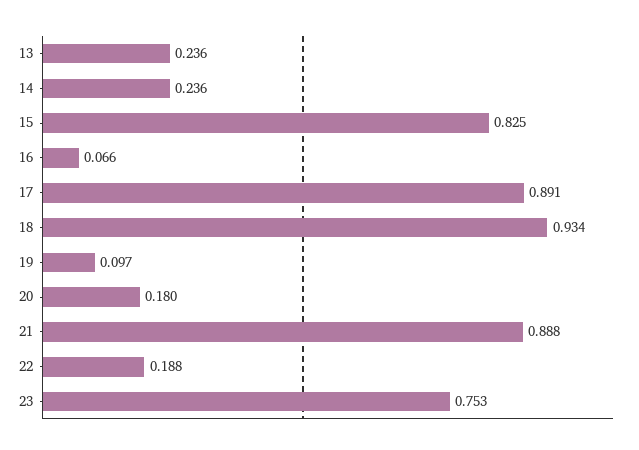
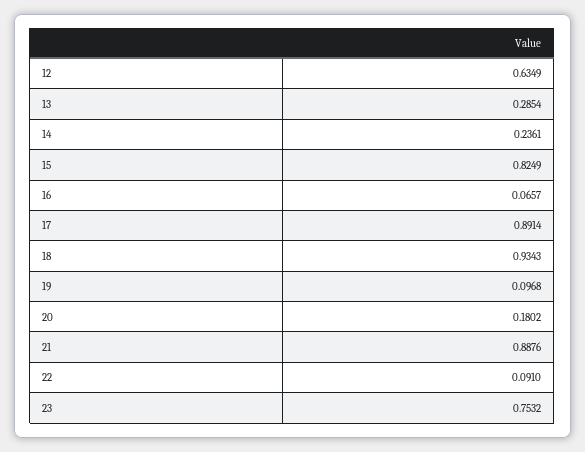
13: 0.236 -> 0.2854
22: 0.188 -> 0.091
12: none -> 0.6349

